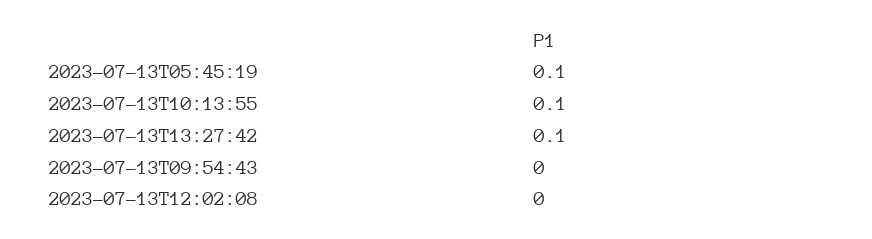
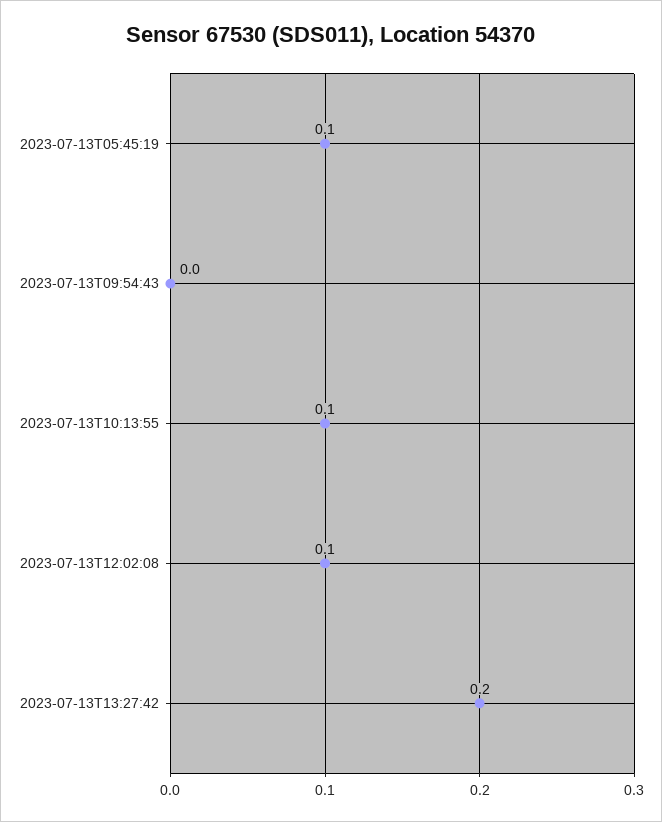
2023-07-13T13:27:42: 0.1 -> 0.2
2023-07-13T12:02:08: 0 -> 0.1

